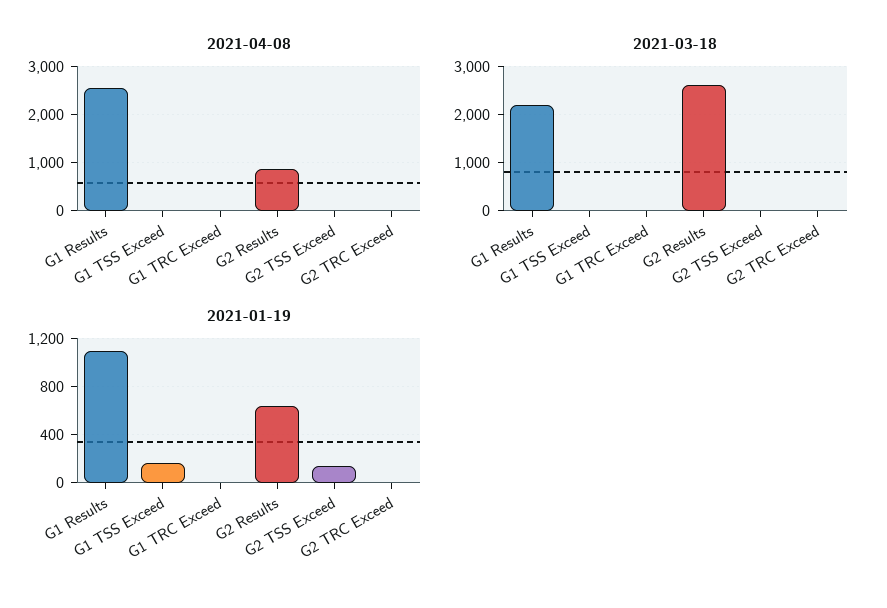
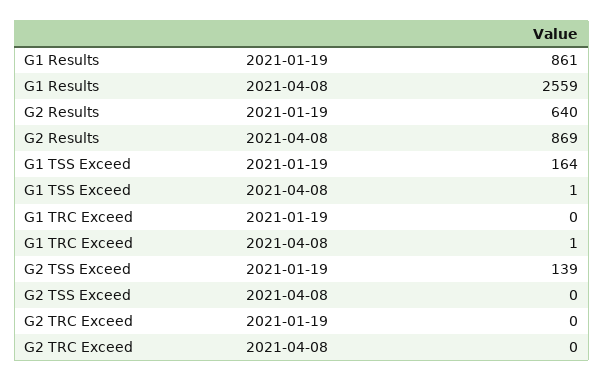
2021-03-18, G1 Results: 2200 -> none
2021-03-18, G1 TSS Exceed: 0 -> none
2021-03-18, G1 TRC Exceed: 0 -> none
2021-03-18, G2 Results: 2600 -> none
2021-03-18, G2 TSS Exceed: 0 -> none
2021-03-18, G2 TRC Exceed: 0 -> none
2021-01-19, G1 Results: 1100 -> 861

